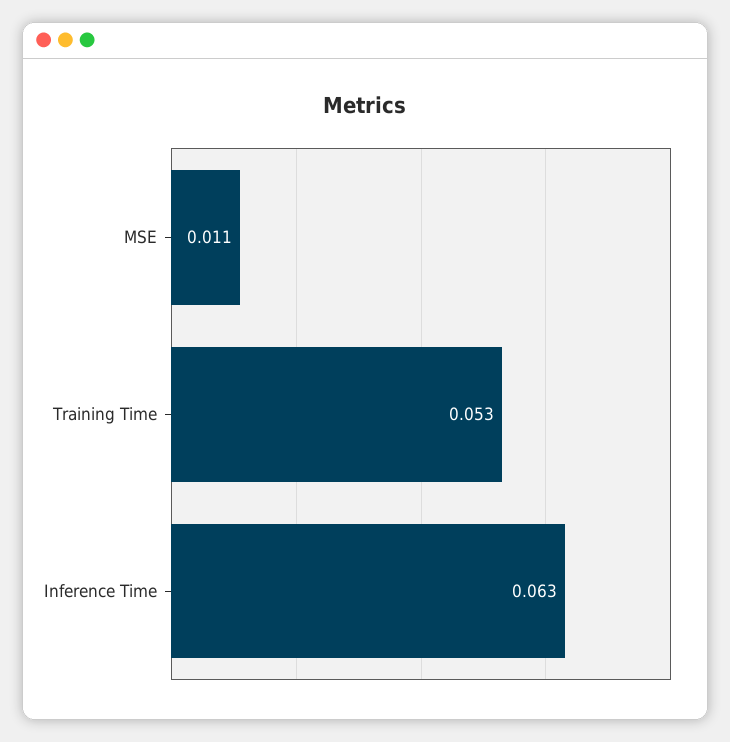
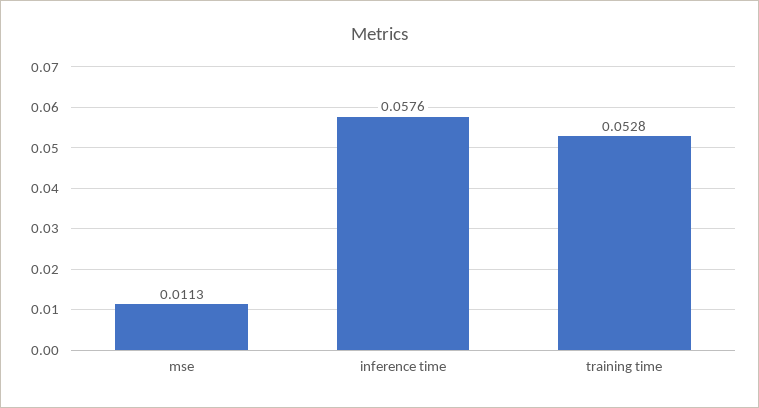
Inference Time: 0.063 -> 0.0576

